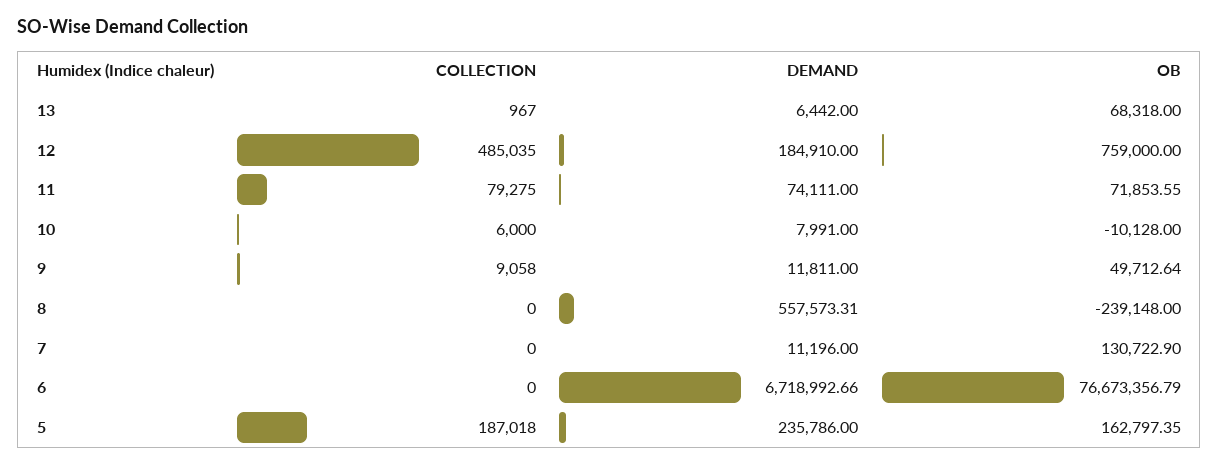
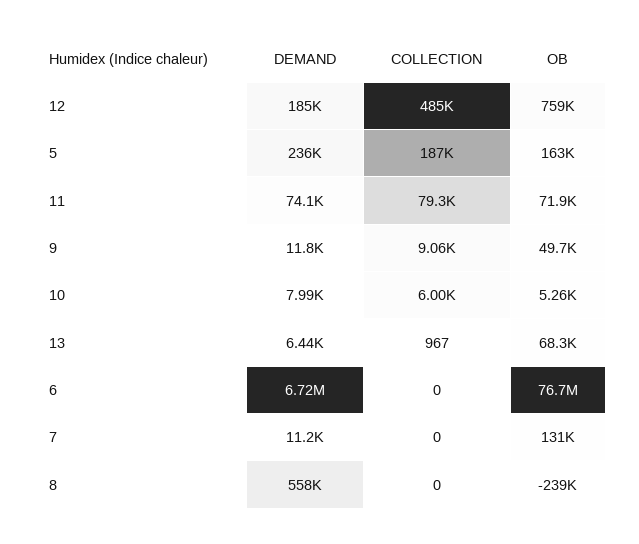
OB, 10: -10128 -> 5260

